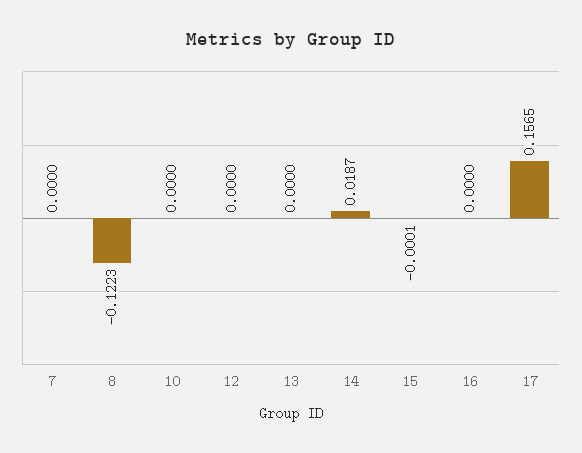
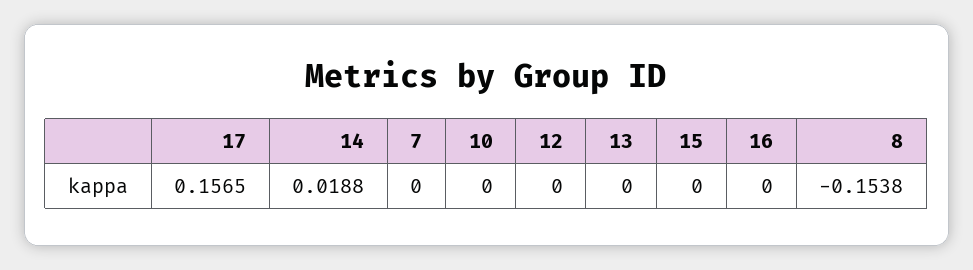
8: -0.1223 -> -0.1538
14: 0.0187 -> 0.0188
15: -0.0001 -> 0

